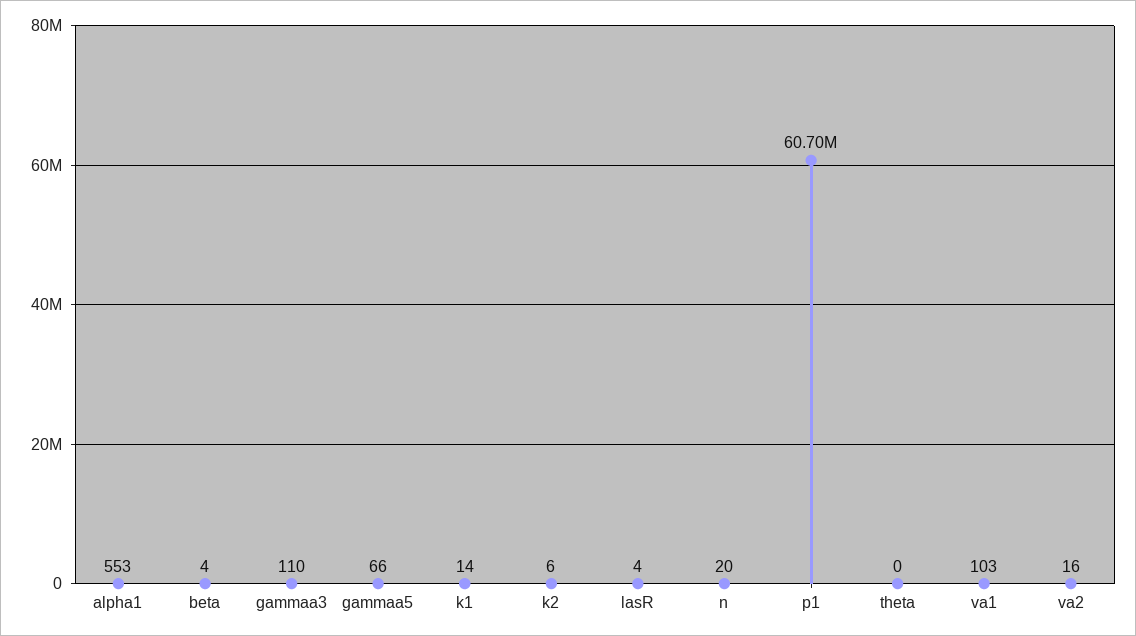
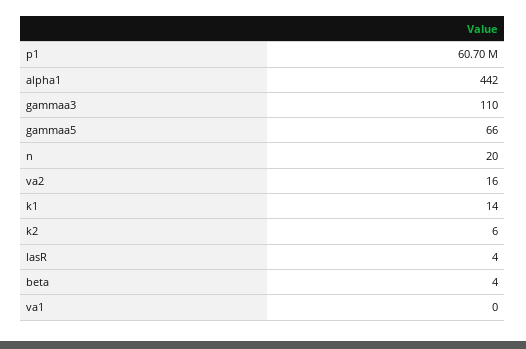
alpha1: 553 -> 442
theta: 0 -> none
va1: 103 -> 0

